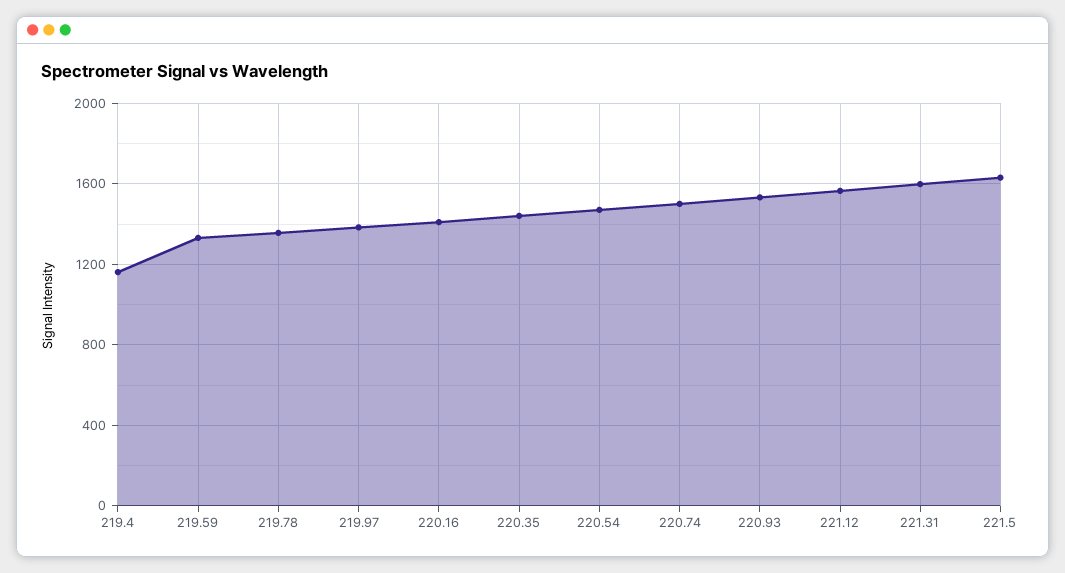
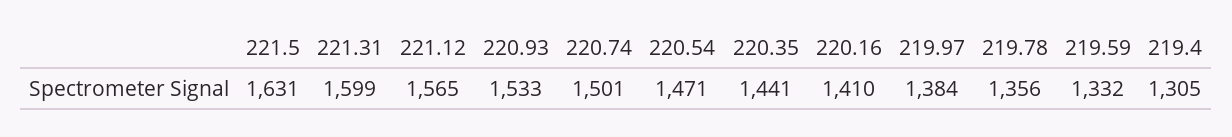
219.4: 1150 -> 1305

